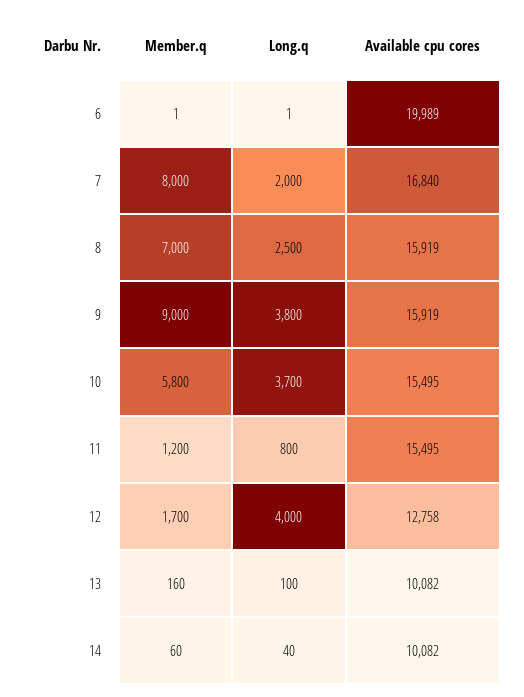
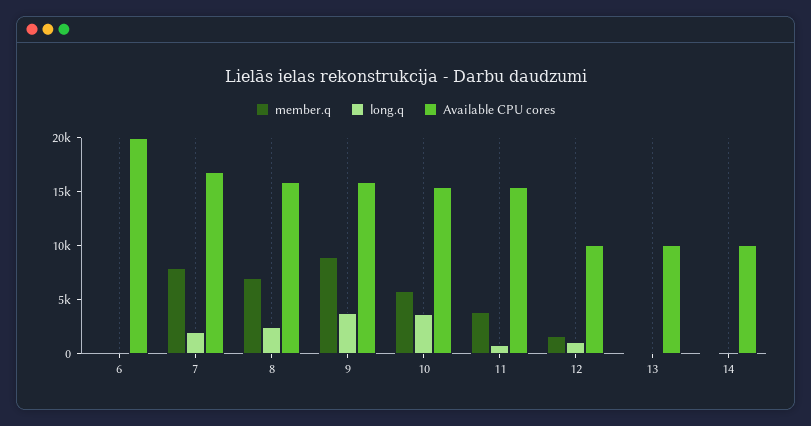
Member.q, 11: 1200 -> 4000
Long.q, 12: 4000 -> 1000
Available cpu cores, 12: 12758 -> 10000

